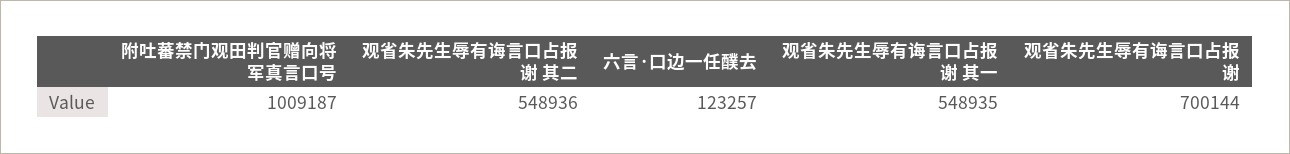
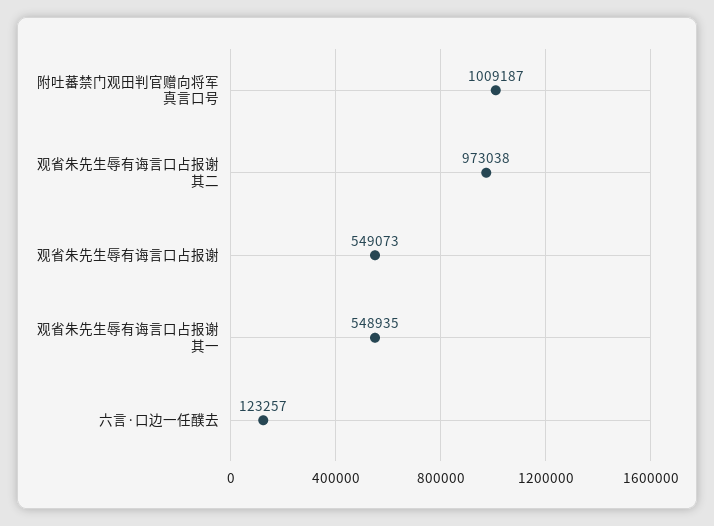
观省朱先生辱有诲言口占报谢 其二: 548936 -> 973038
观省朱先生辱有诲言口占报谢: 700144 -> 549073

